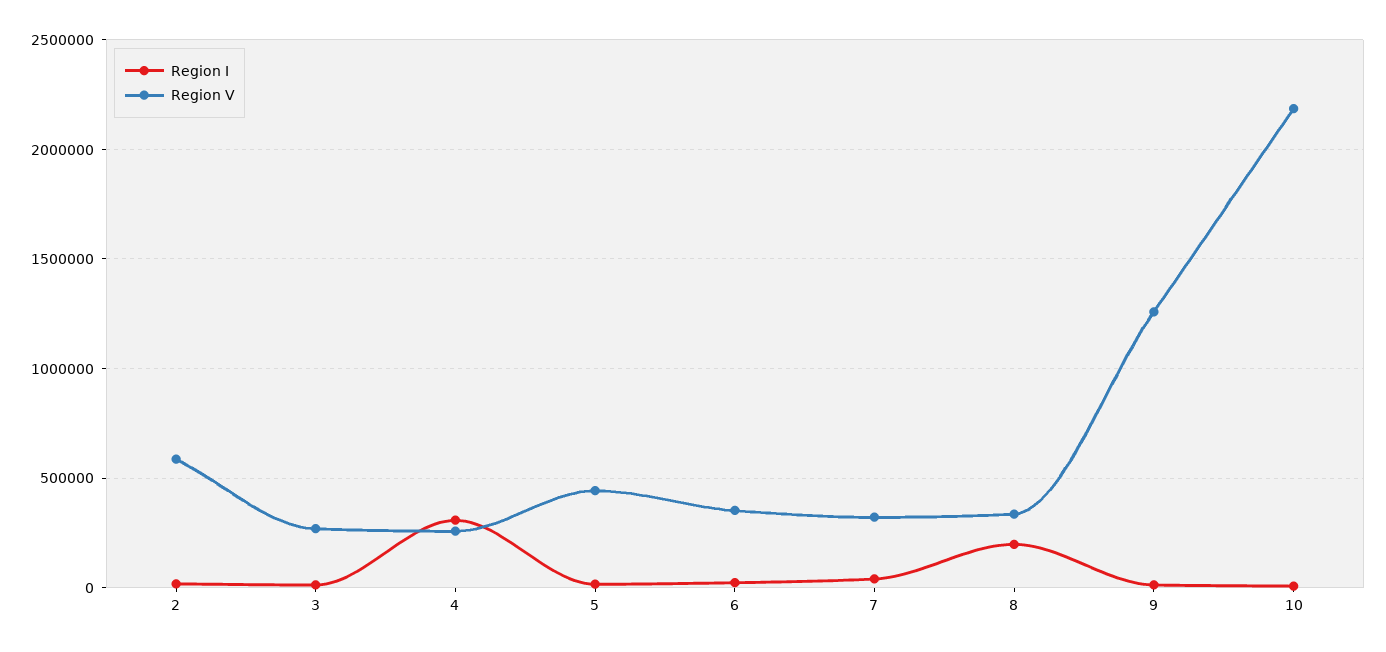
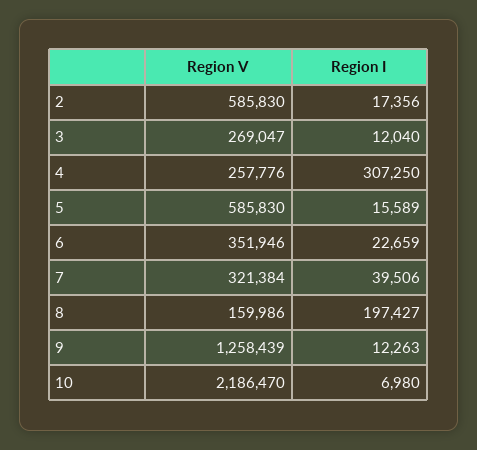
Region V, 5: 450000 -> 585830
Region V, 8: 350000 -> 159986

